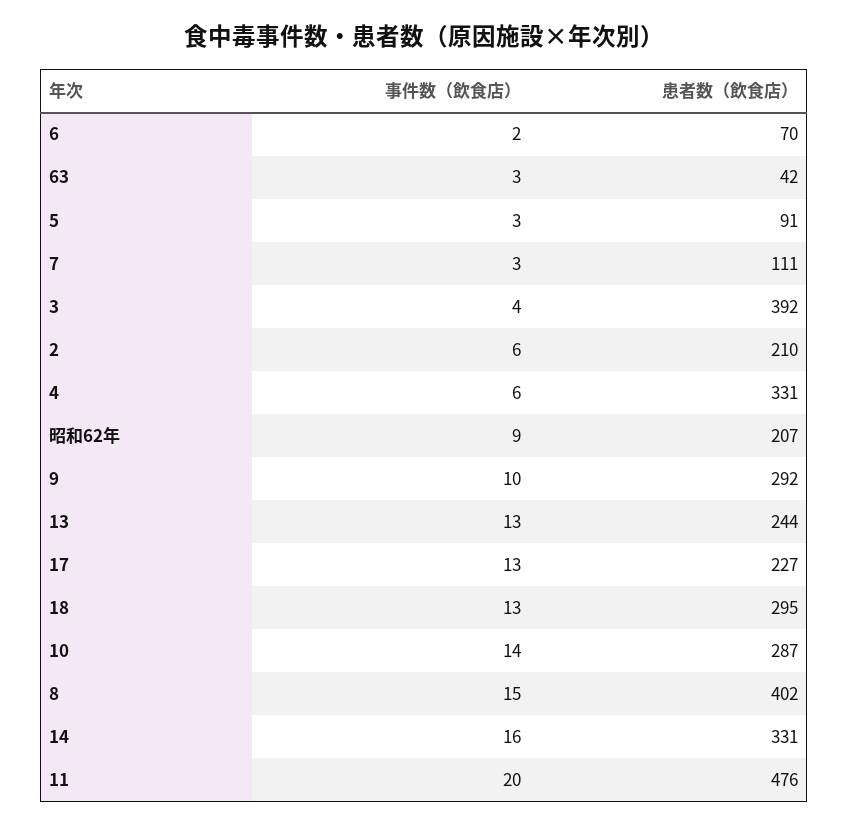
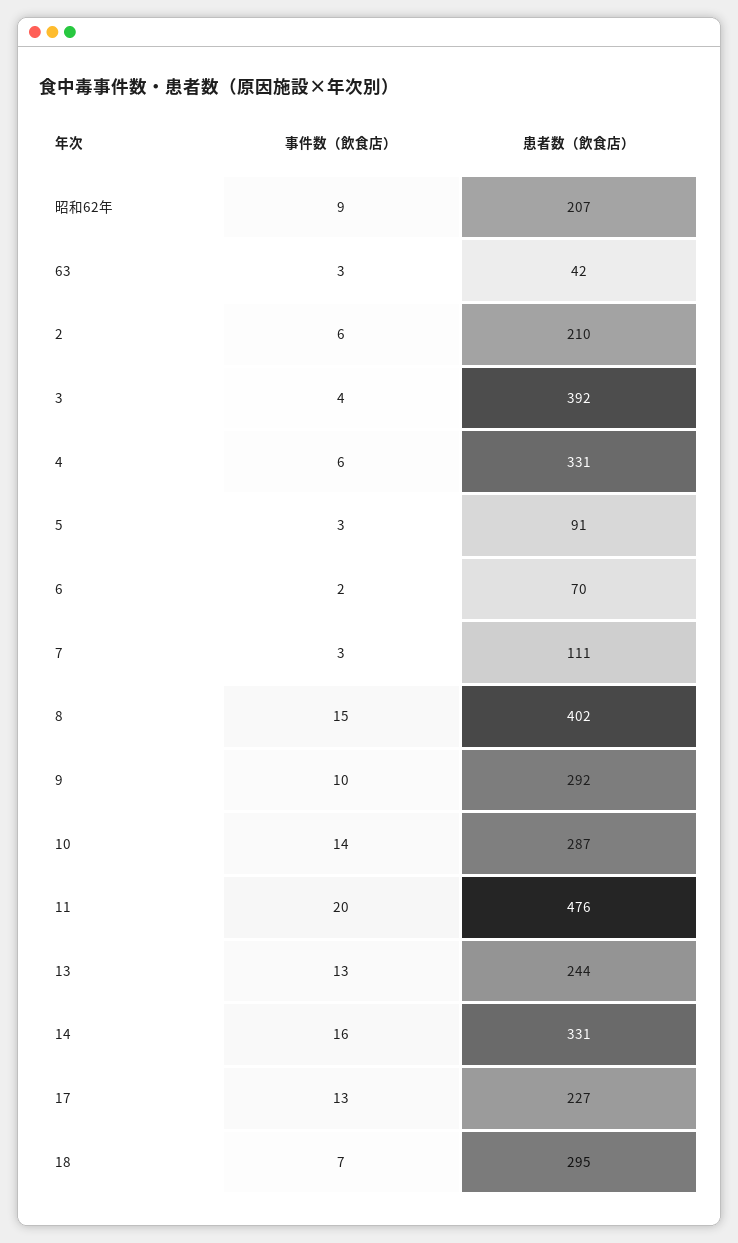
事件数（飲食店）, 18: 13 -> 7

